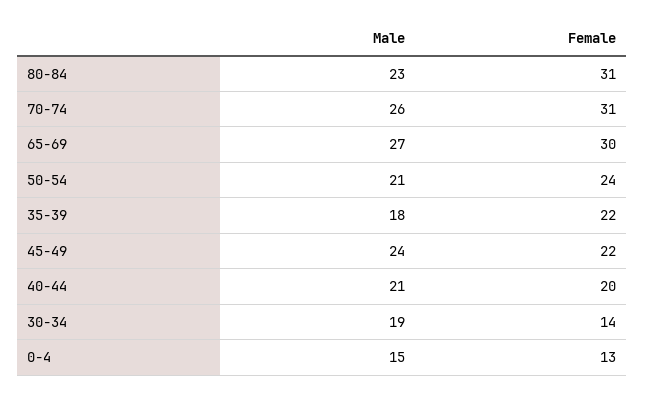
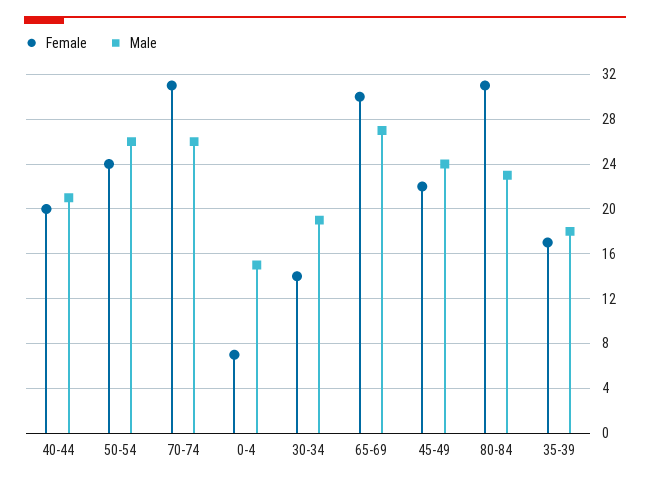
Male, 50-54: 21 -> 26
Female, 35-39: 22 -> 17
Female, 0-4: 13 -> 7

